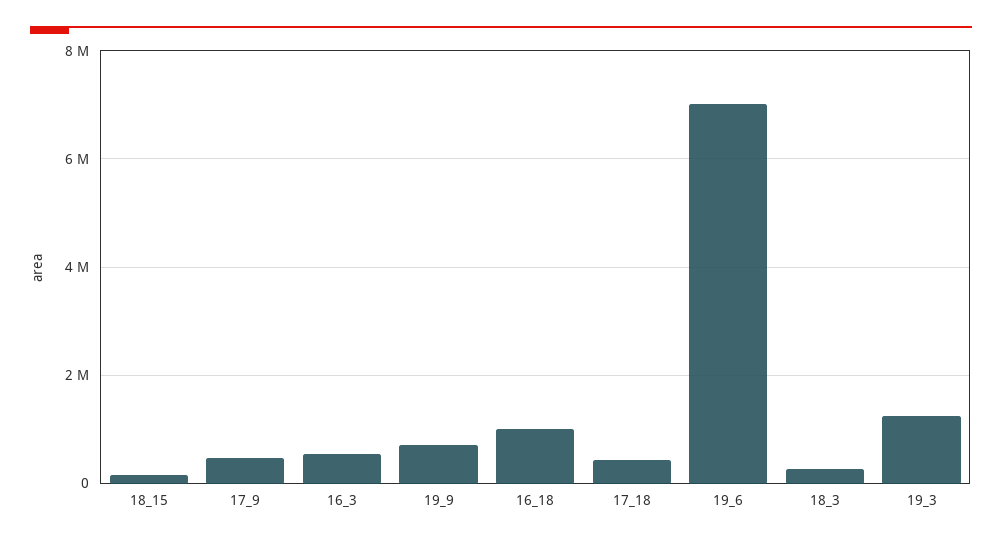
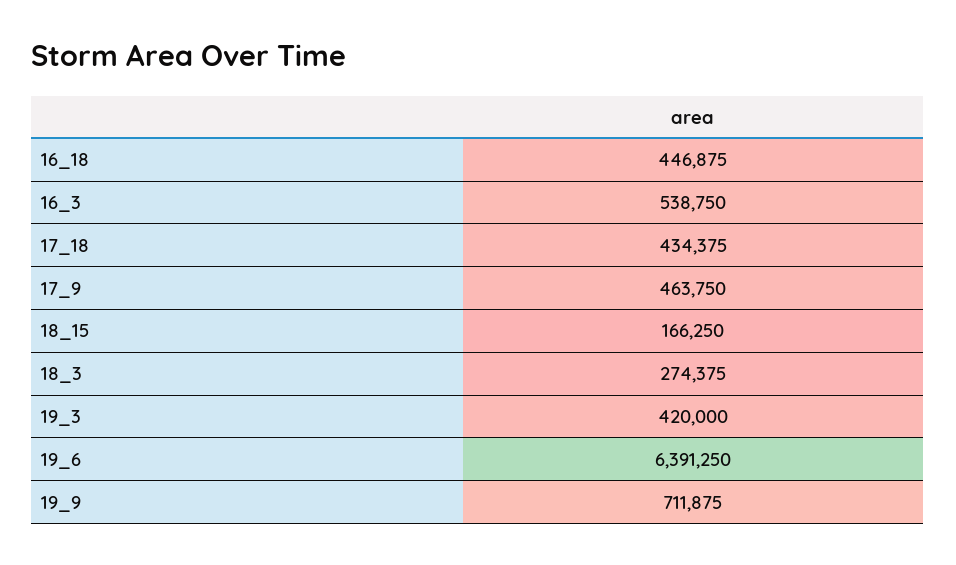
16_18: 1000000 -> 446875
19_6: 7000000 -> 6391250
19_3: 1200000 -> 420000

